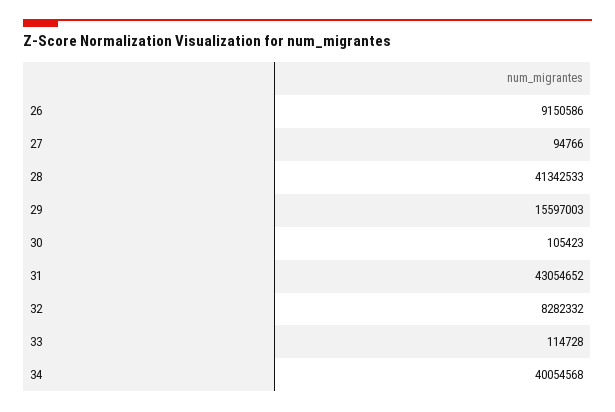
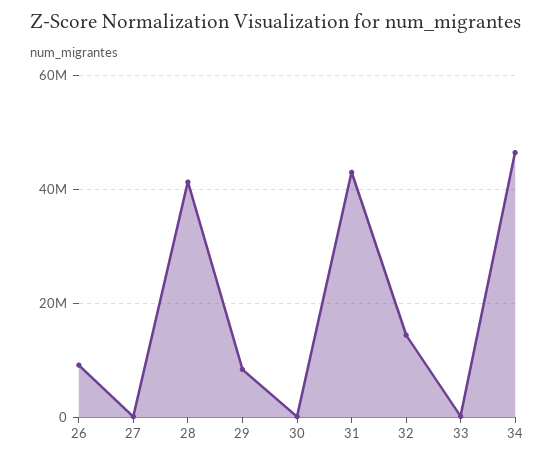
29: 15597003 -> 8000000
32: 8282332 -> 14000000
34: 40054568 -> 46000000

